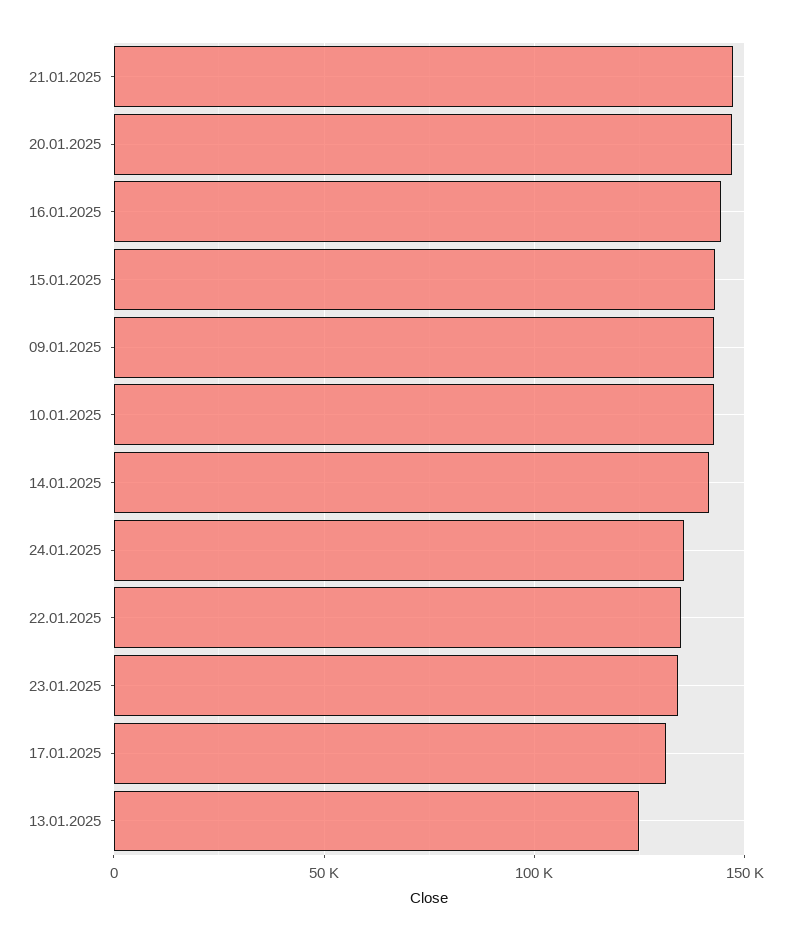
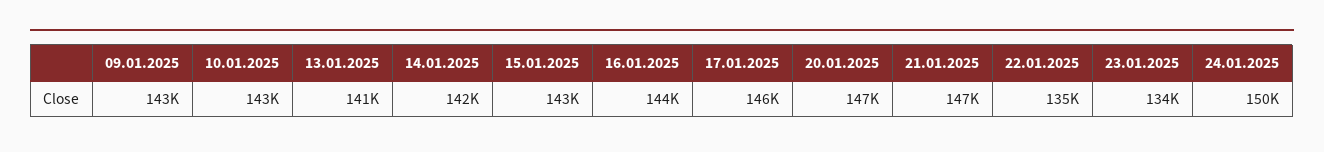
24.01.2025: 135000 -> 150000
17.01.2025: 130000 -> 146000
13.01.2025: 125000 -> 141000

